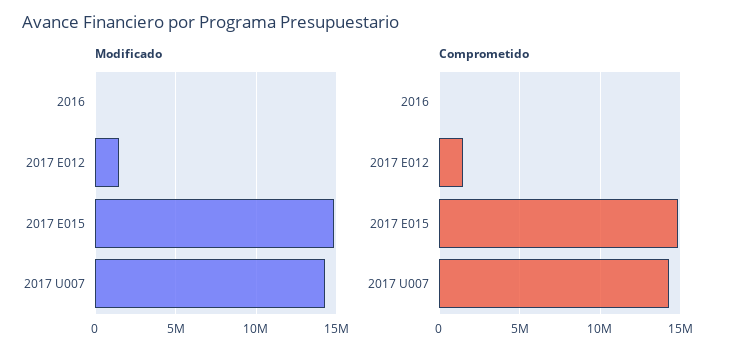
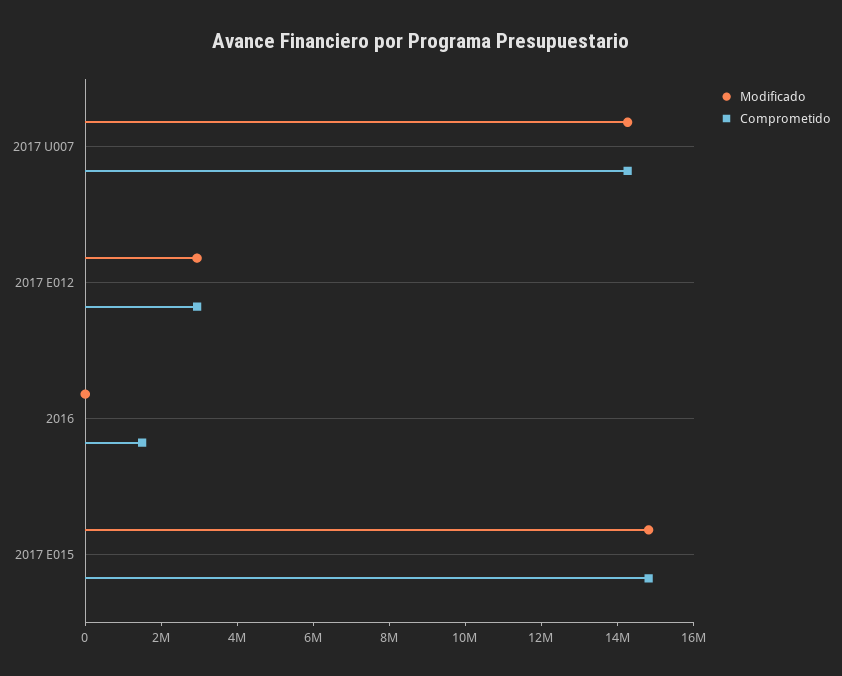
Modificado, 2017 E012: 1500000 -> 3000000
Comprometido, 2016: 0 -> 1500000
Comprometido, 2017 E012: 1500000 -> 3000000

